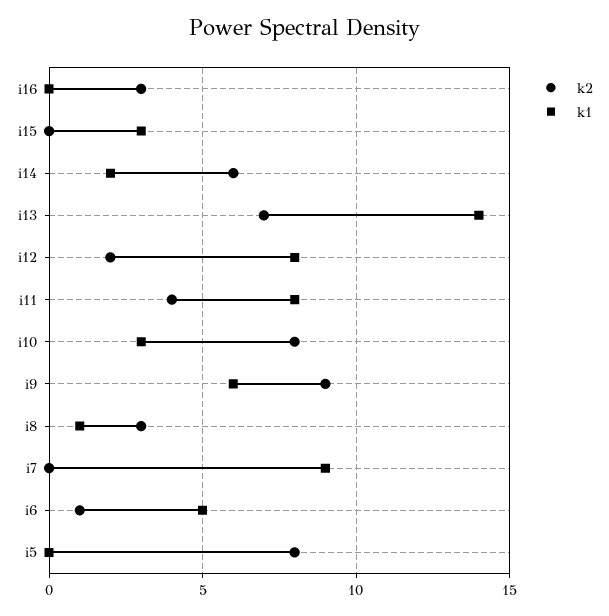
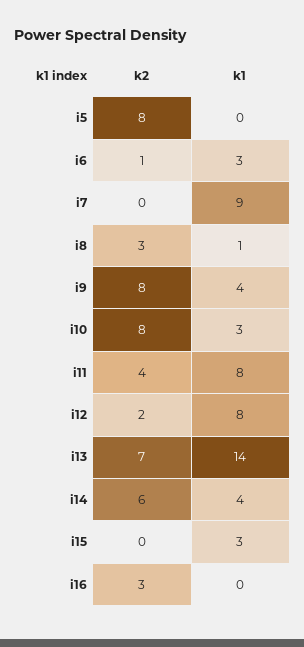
k1, i14: 2 -> 4
k2, i9: 9 -> 8
k1, i9: 6 -> 4
k1, i6: 5 -> 3

